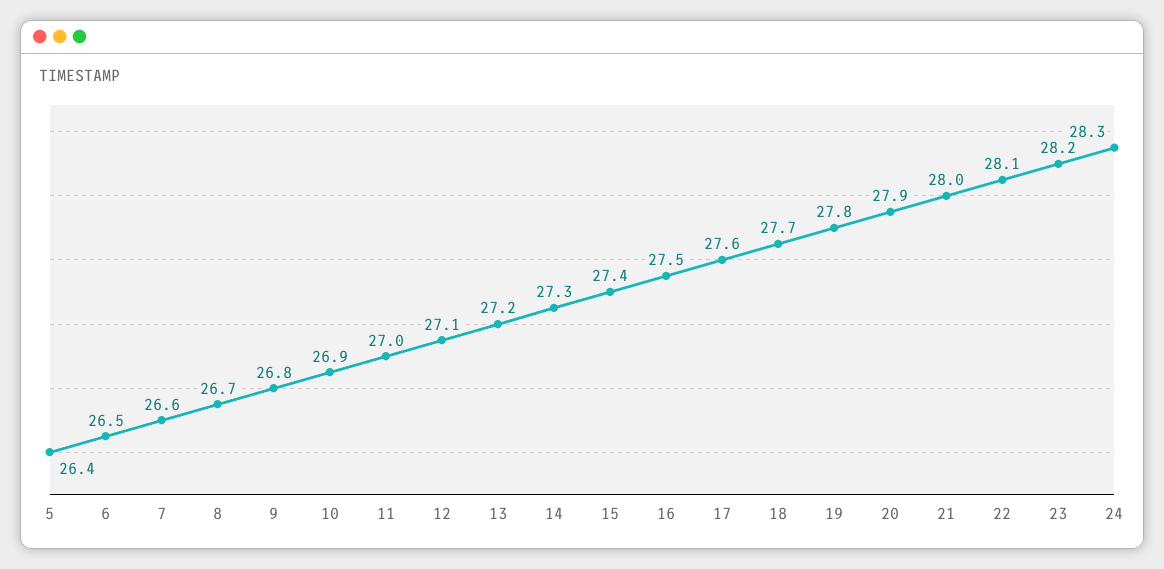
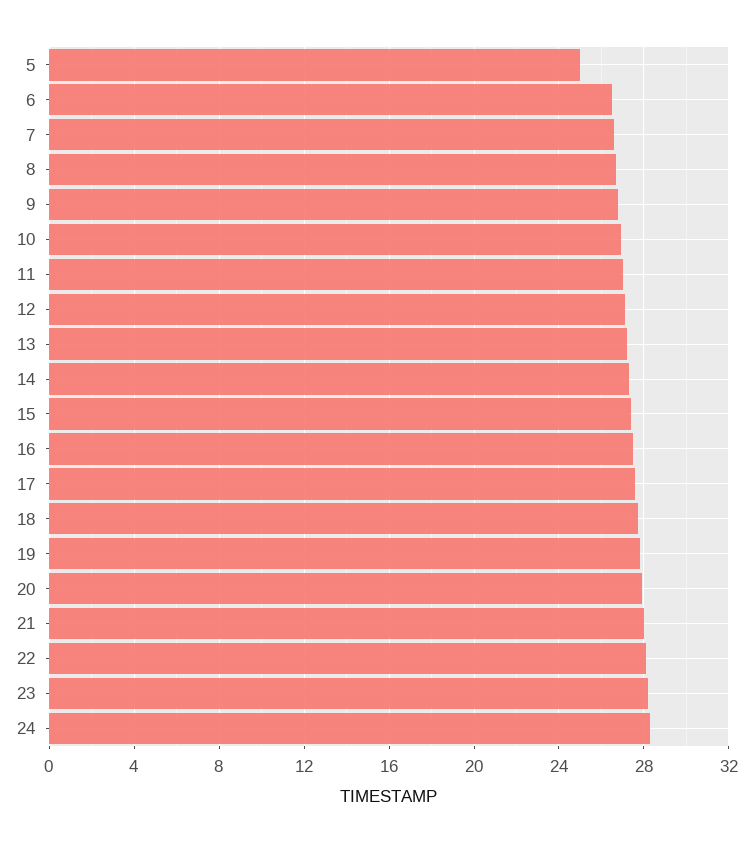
5: 26.4 -> 25

